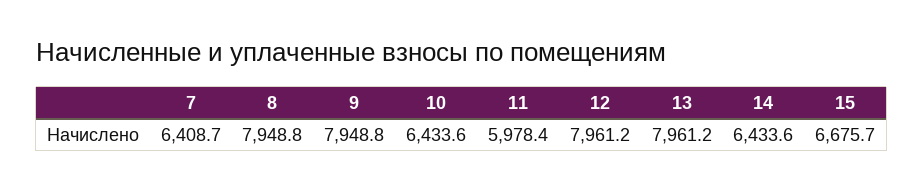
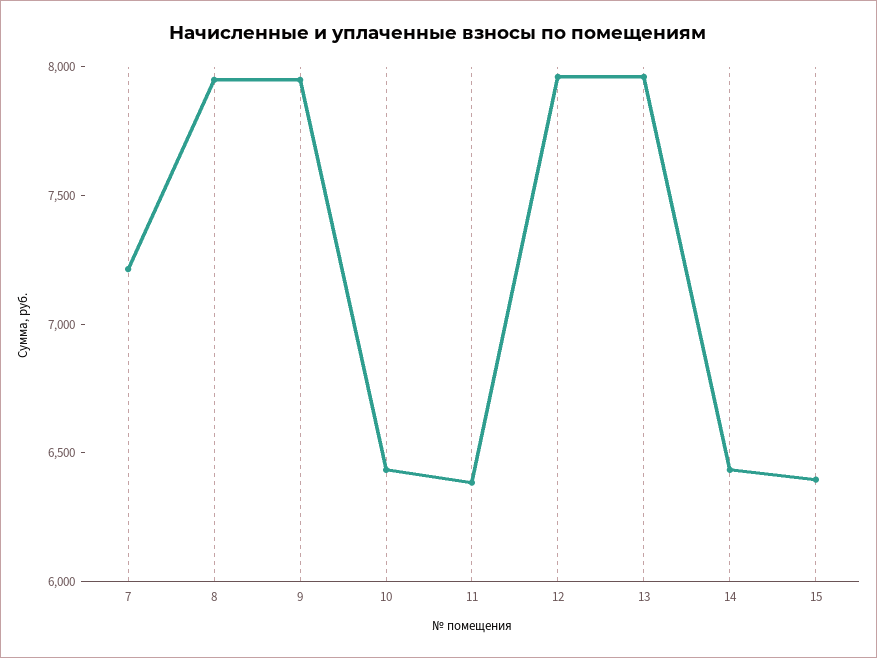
7: 6408.7 -> 7200
11: 5978.4 -> 6400
15: 6675.7 -> 6400

